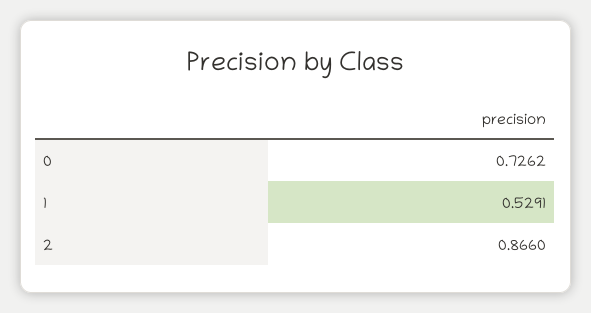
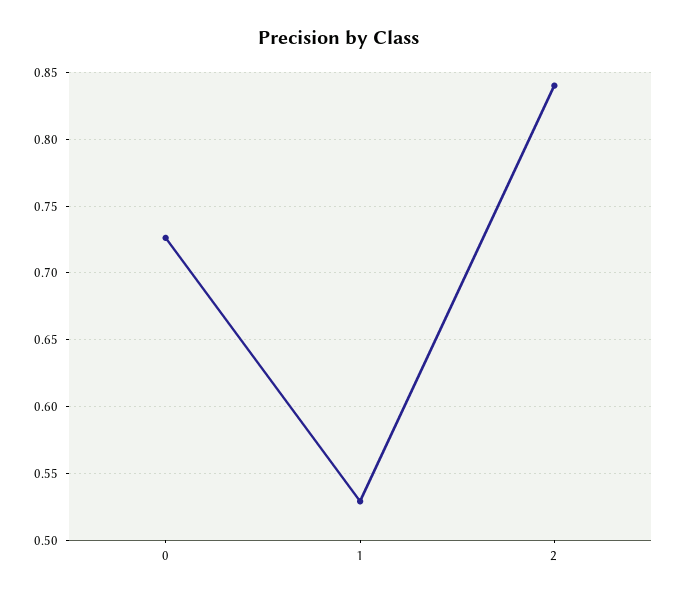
2: 0.866 -> 0.84

